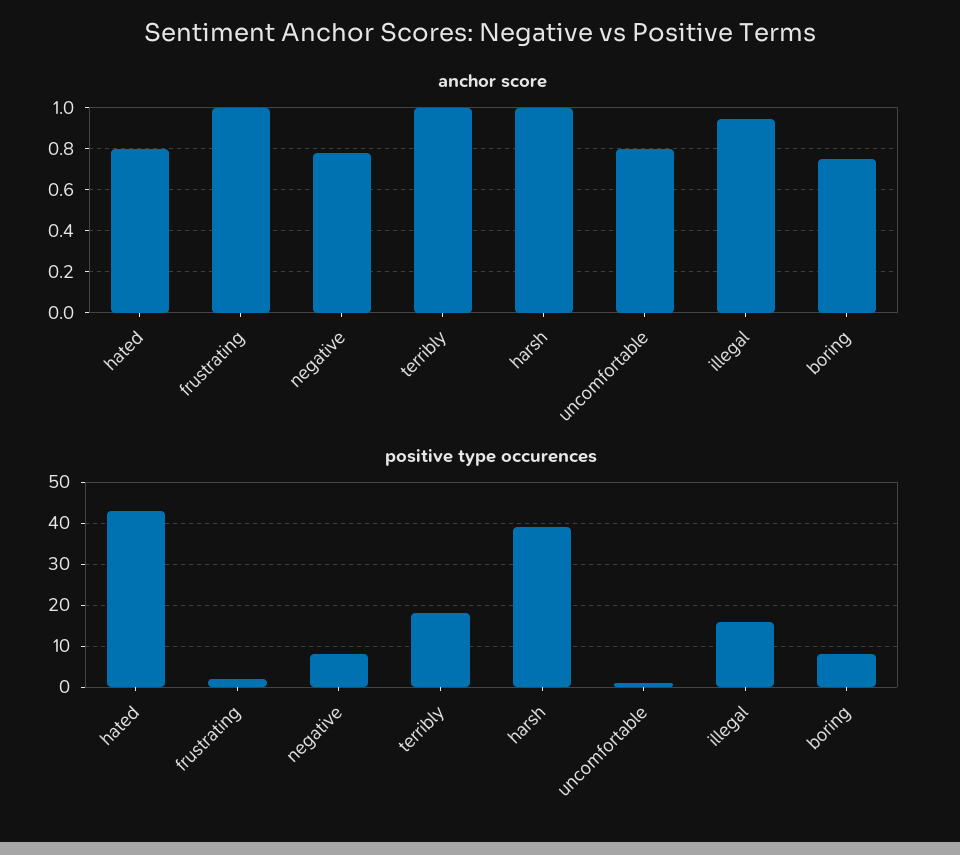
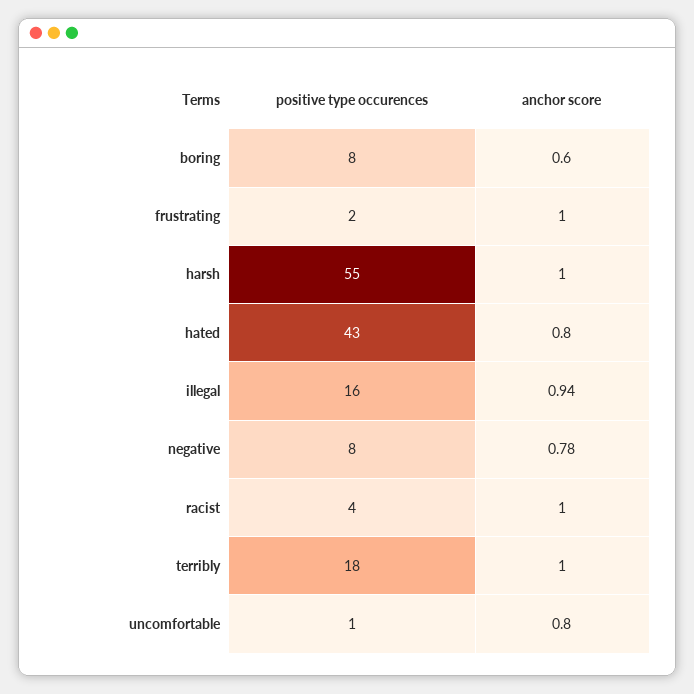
anchor score, boring: 0.75 -> 0.6
positive type occurences, harsh: 40 -> 55
positive type occurences, racist: none -> 4
anchor score, racist: none -> 1

